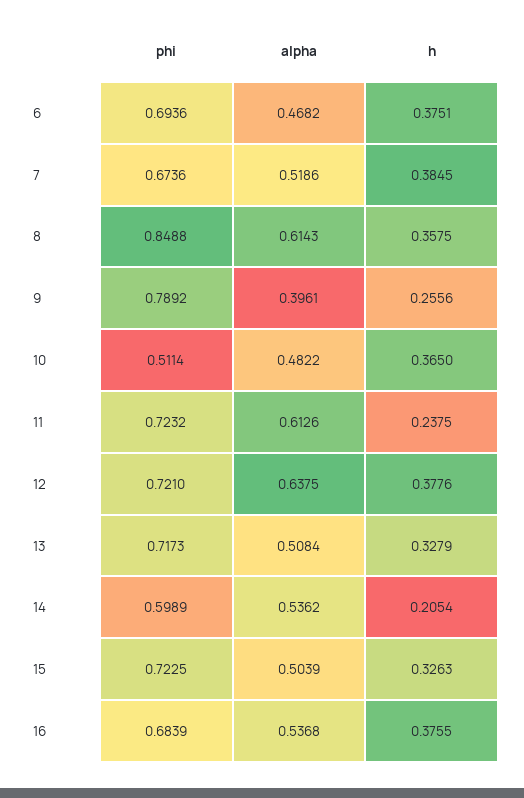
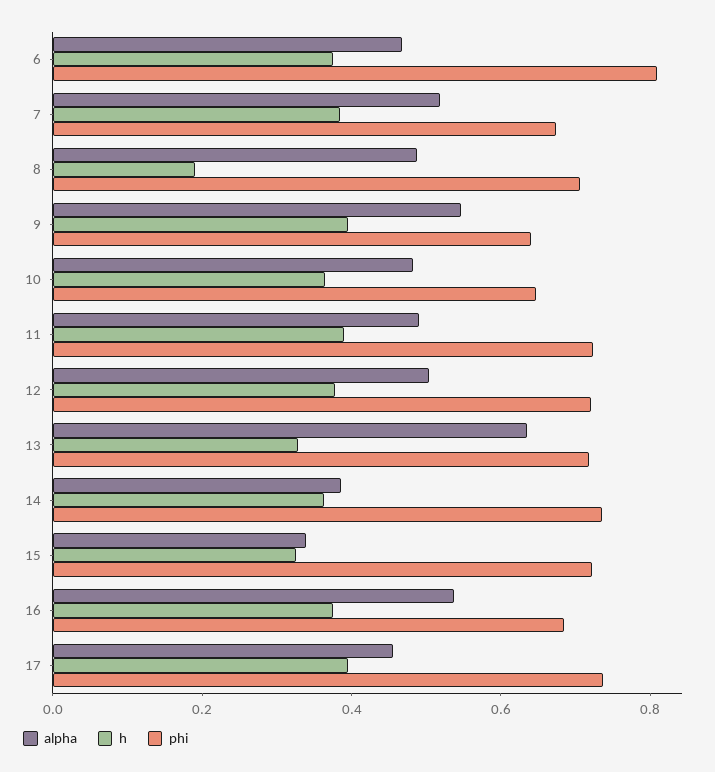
phi, 6: 0.6936 -> 0.8
phi, 8: 0.8488 -> 0.7
alpha, 8: 0.6143 -> 0.5
h, 8: 0.3575 -> 0.2
phi, 9: 0.7892 -> 0.65
alpha, 9: 0.3961 -> 0.55
h, 9: 0.2556 -> 0.4
phi, 10: 0.5114 -> 0.65
alpha, 11: 0.6126 -> 0.5
h, 11: 0.2375 -> 0.4
alpha, 12: 0.6375 -> 0.5
alpha, 13: 0.5084 -> 0.65
phi, 14: 0.5989 -> 0.75
alpha, 14: 0.5362 -> 0.4
h, 14: 0.2054 -> 0.35
alpha, 15: 0.5039 -> 0.35
alpha, 17: none -> 0.45
h, 17: none -> 0.4
phi, 17: none -> 0.75

